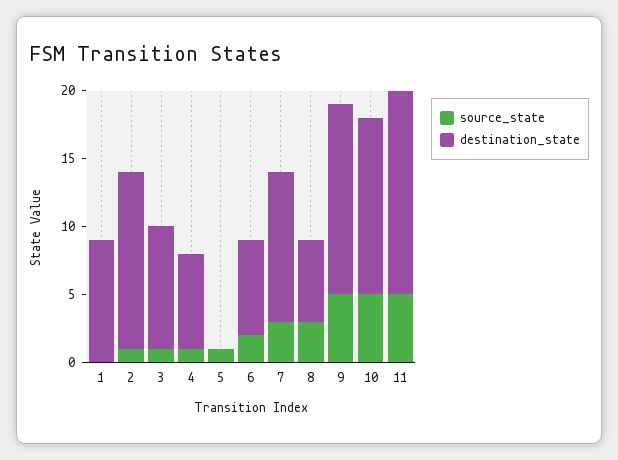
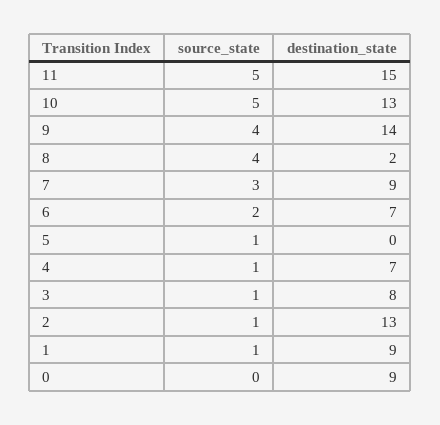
source_state, 1: 0 -> 1
destination_state, 3: 9 -> 8
destination_state, 7: 11 -> 9
source_state, 8: 3 -> 4
destination_state, 8: 6 -> 2
source_state, 9: 5 -> 4
source_state, 0: none -> 0
destination_state, 0: none -> 9

